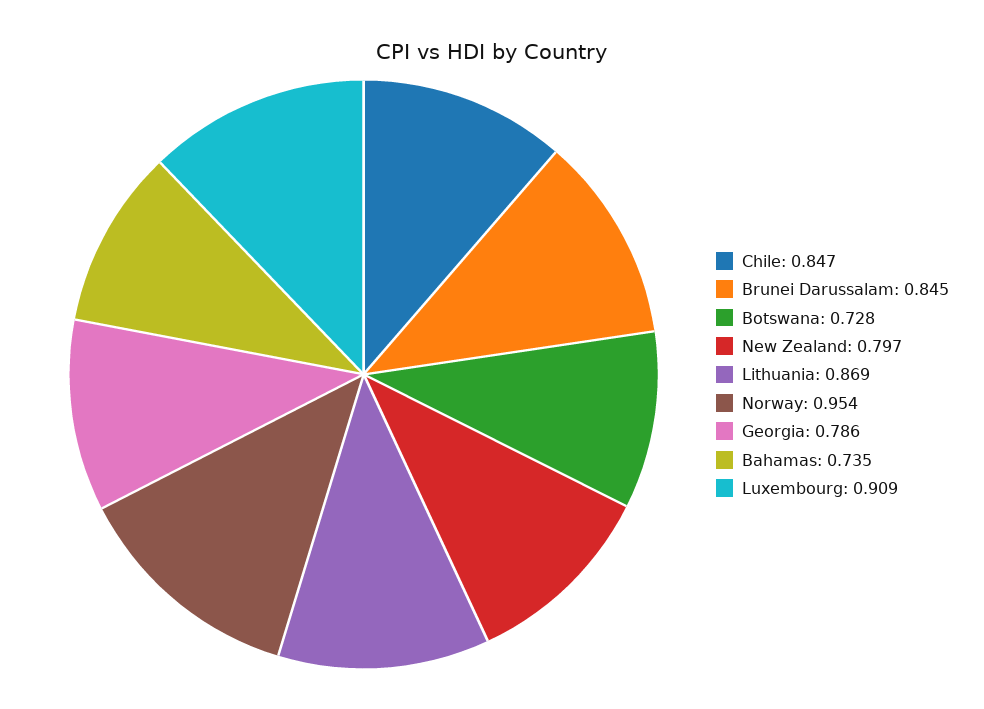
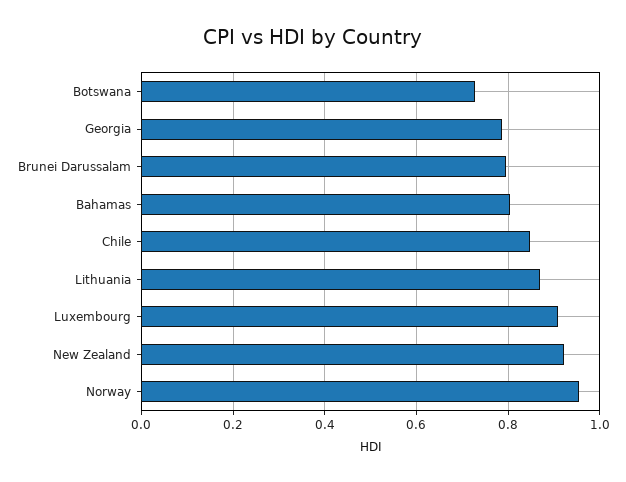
Brunei Darussalam: 0.845 -> 0.8
New Zealand: 0.797 -> 0.92
Bahamas: 0.735 -> 0.8

